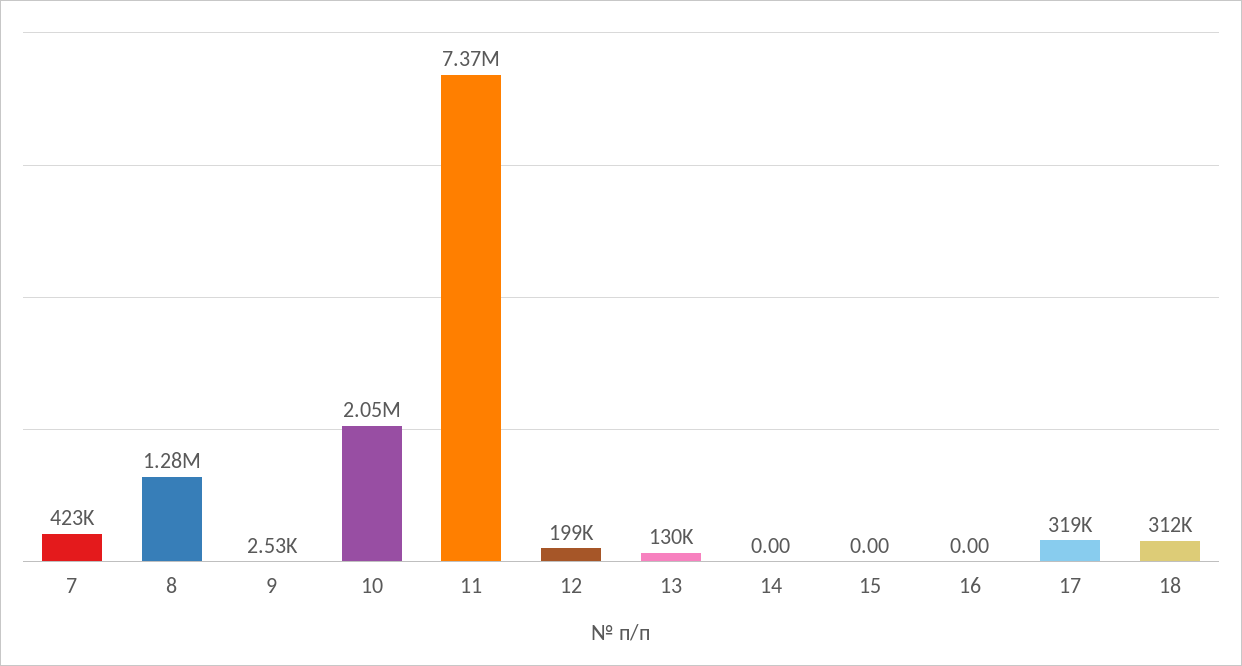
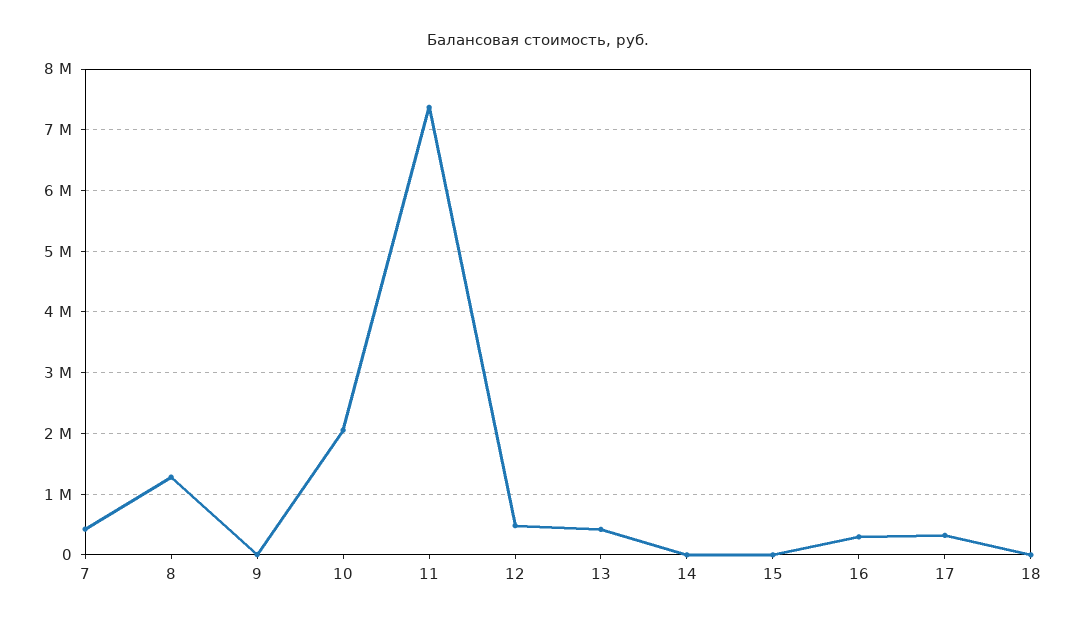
12: 199000 -> 500000
13: 130000 -> 400000
16: 0 -> 300000
18: 312000 -> 0

